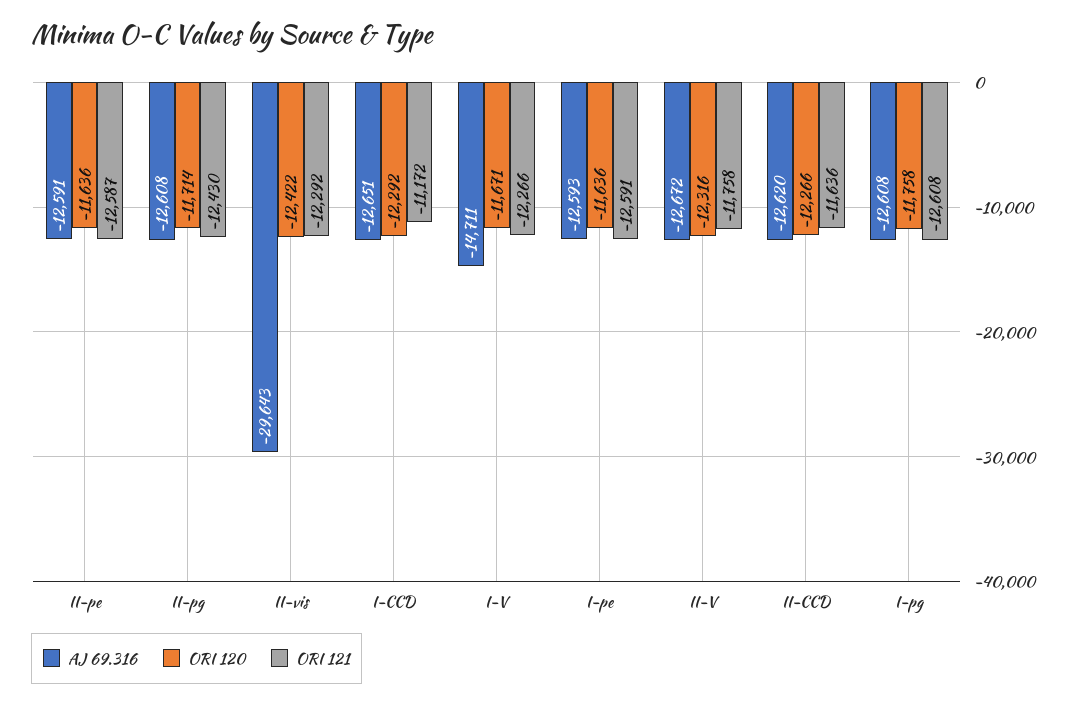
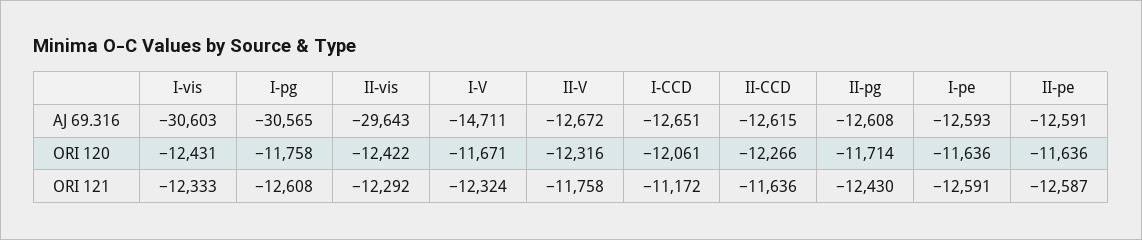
ORI 120, I-CCD: -12292 -> -12061
ORI 121, I-V: -12266 -> -12324
AJ 69.316, II-CCD: -12620 -> -12615
AJ 69.316, I-pg: -12608 -> -30565
AJ 69.316, I-vis: none -> -30603
ORI 120, I-vis: none -> -12431
ORI 121, I-vis: none -> -12333

